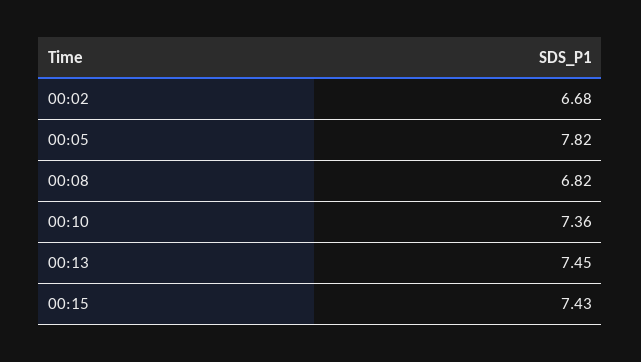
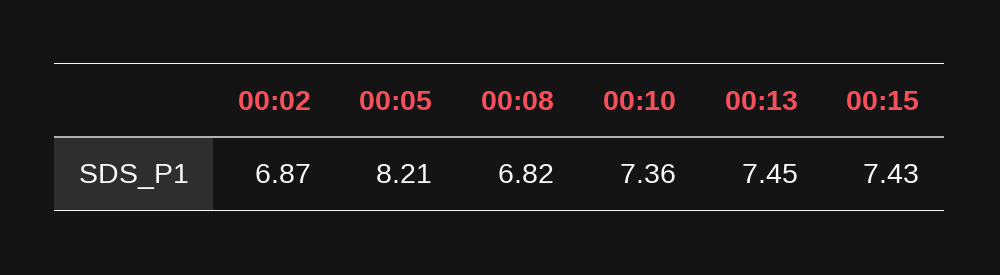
00:02: 6.68 -> 6.87
00:05: 7.82 -> 8.21

